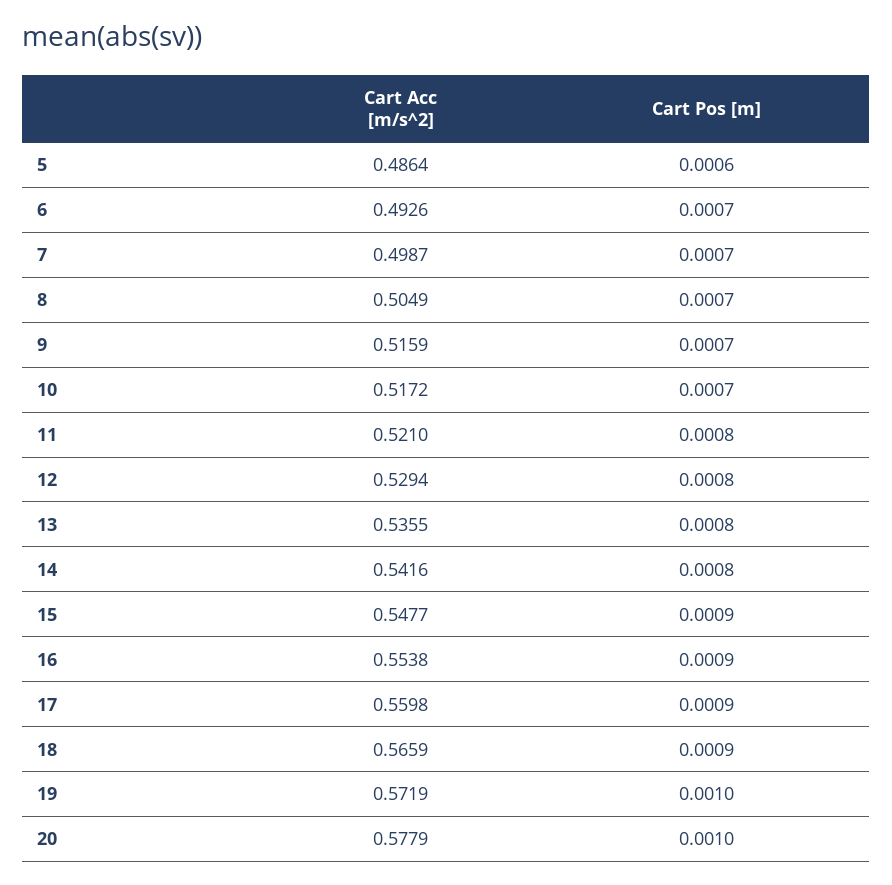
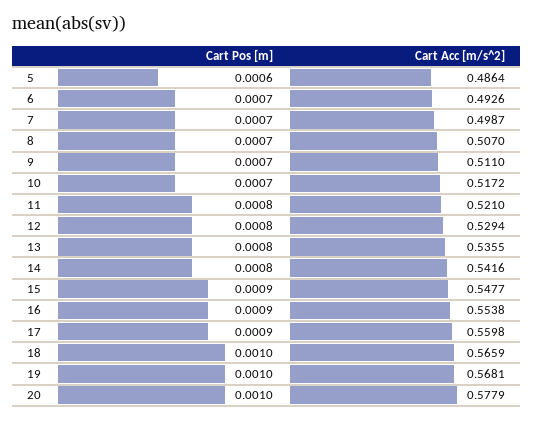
Cart Acc [m/s^2], 8: 0.5049 -> 0.507
Cart Acc [m/s^2], 9: 0.5159 -> 0.511
Cart Pos [m], 18: 0.0009 -> 0.001
Cart Acc [m/s^2], 19: 0.5719 -> 0.5681

